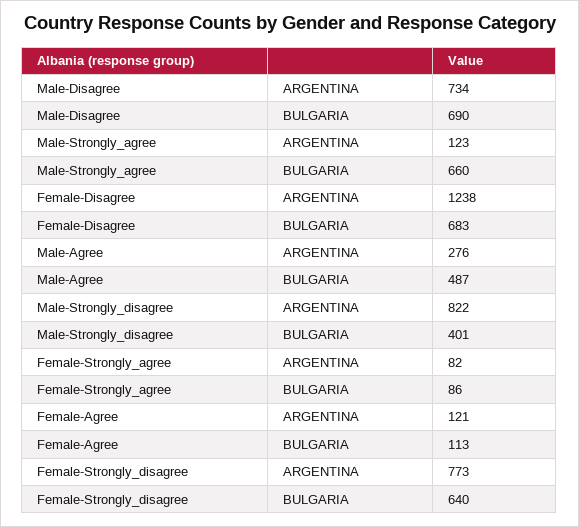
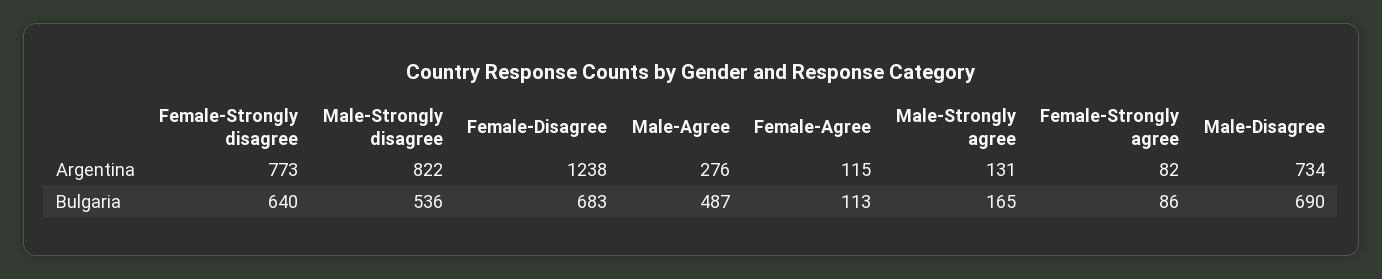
Male-Strongly_agree, ARGENTINA: 123 -> 131
Male-Strongly_agree, BULGARIA: 660 -> 165
Male-Strongly_disagree, BULGARIA: 401 -> 536
Female-Agree, ARGENTINA: 121 -> 115

